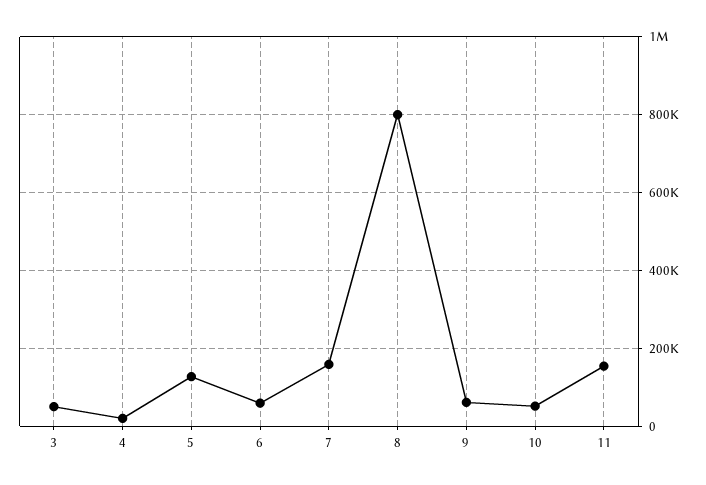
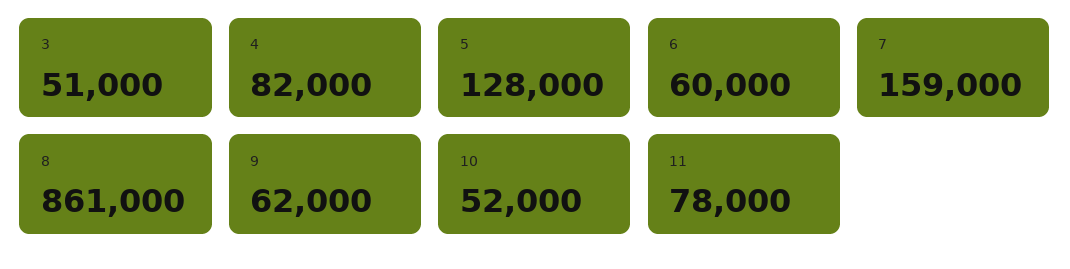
4: 20000 -> 82000
8: 800000 -> 861000
11: 160000 -> 78000

